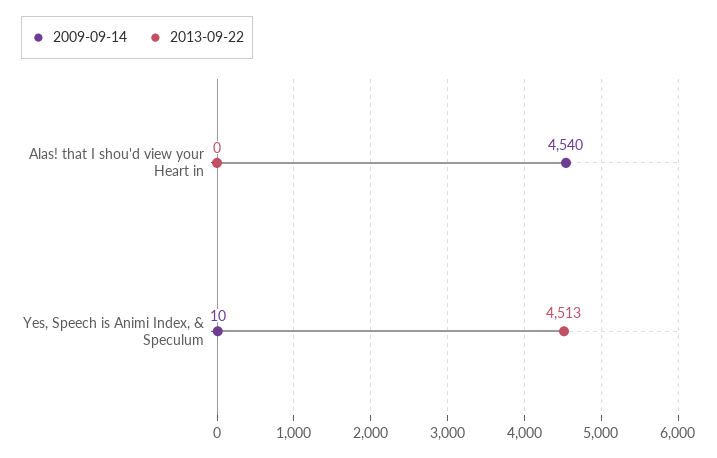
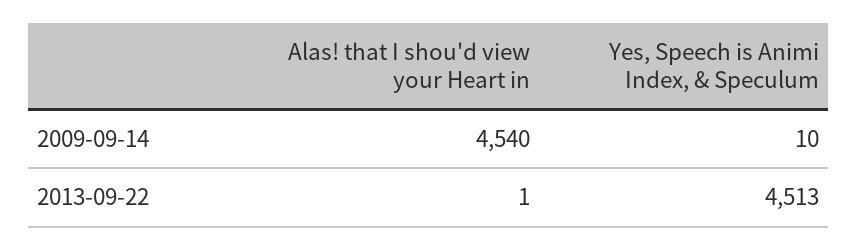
2013-09-22, Alas! that I shou'd view your Heart in: 0 -> 1

